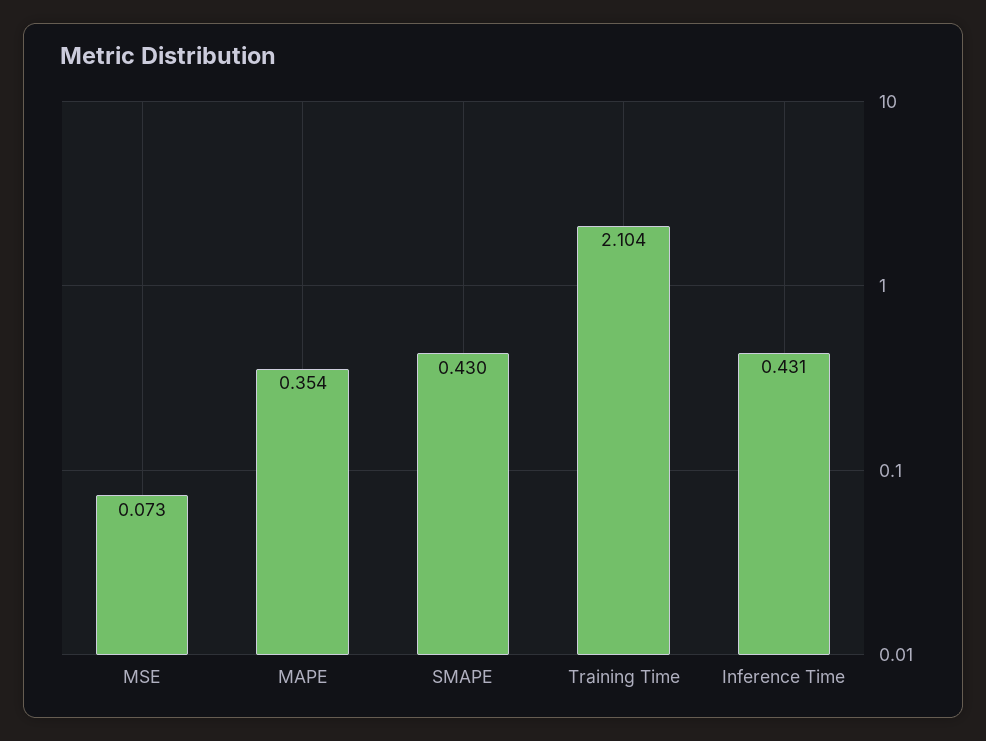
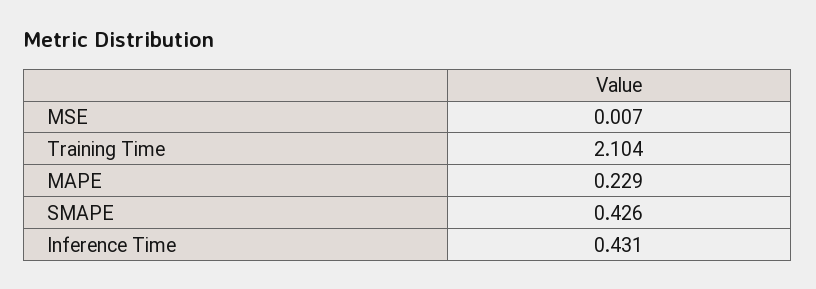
MSE: 0.073 -> 0.007
MAPE: 0.354 -> 0.229
SMAPE: 0.43 -> 0.426

